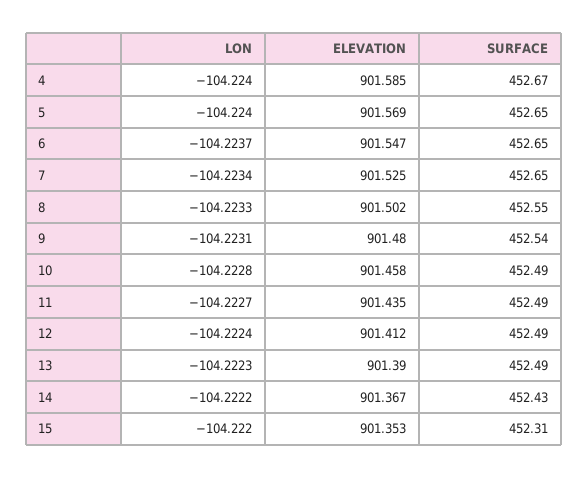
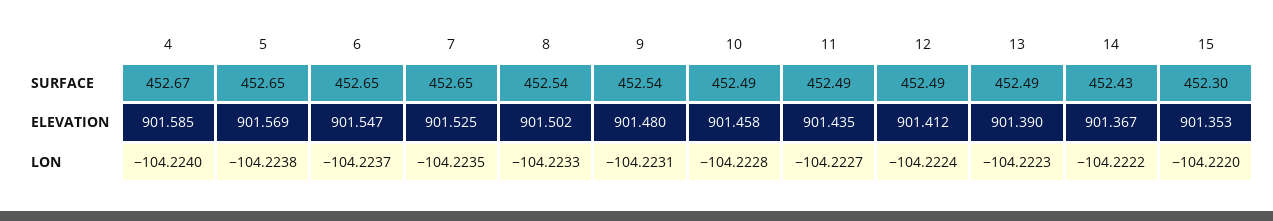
LON, 5: -104.224 -> -104.2238
LON, 7: -104.2234 -> -104.2235
SURFACE, 8: 452.55 -> 452.54
SURFACE, 15: 452.31 -> 452.3

